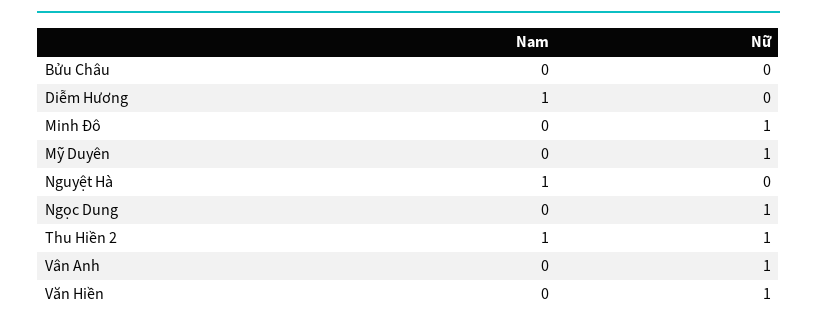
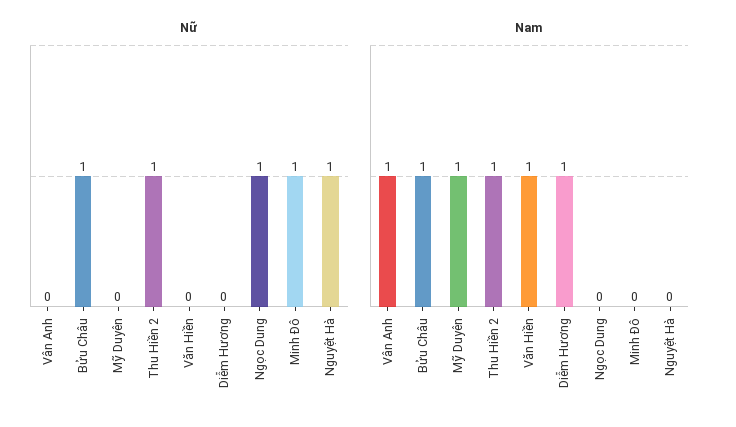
Nam, Bửu Châu: 0 -> 1
Nữ, Bửu Châu: 0 -> 1
Nam, Mỹ Duyên: 0 -> 1
Nữ, Mỹ Duyên: 1 -> 0
Nam, Nguyệt Hà: 1 -> 0
Nữ, Nguyệt Hà: 0 -> 1
Nam, Vân Anh: 0 -> 1
Nữ, Vân Anh: 1 -> 0
Nam, Văn Hiền: 0 -> 1
Nữ, Văn Hiền: 1 -> 0

